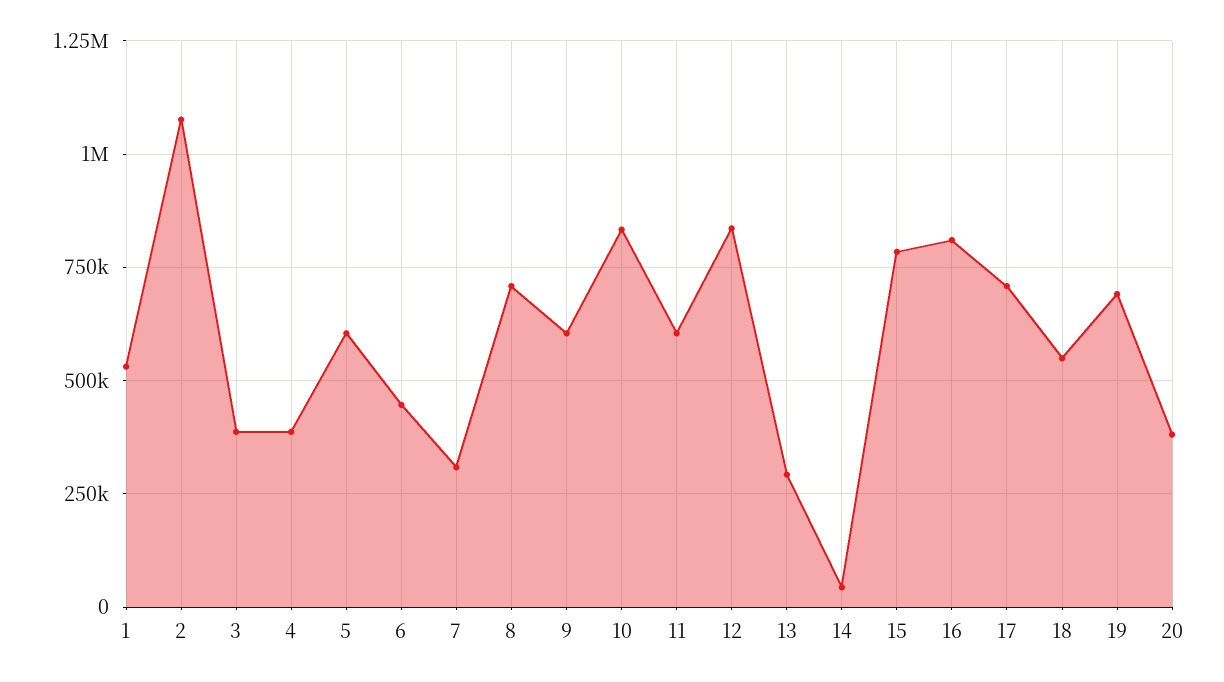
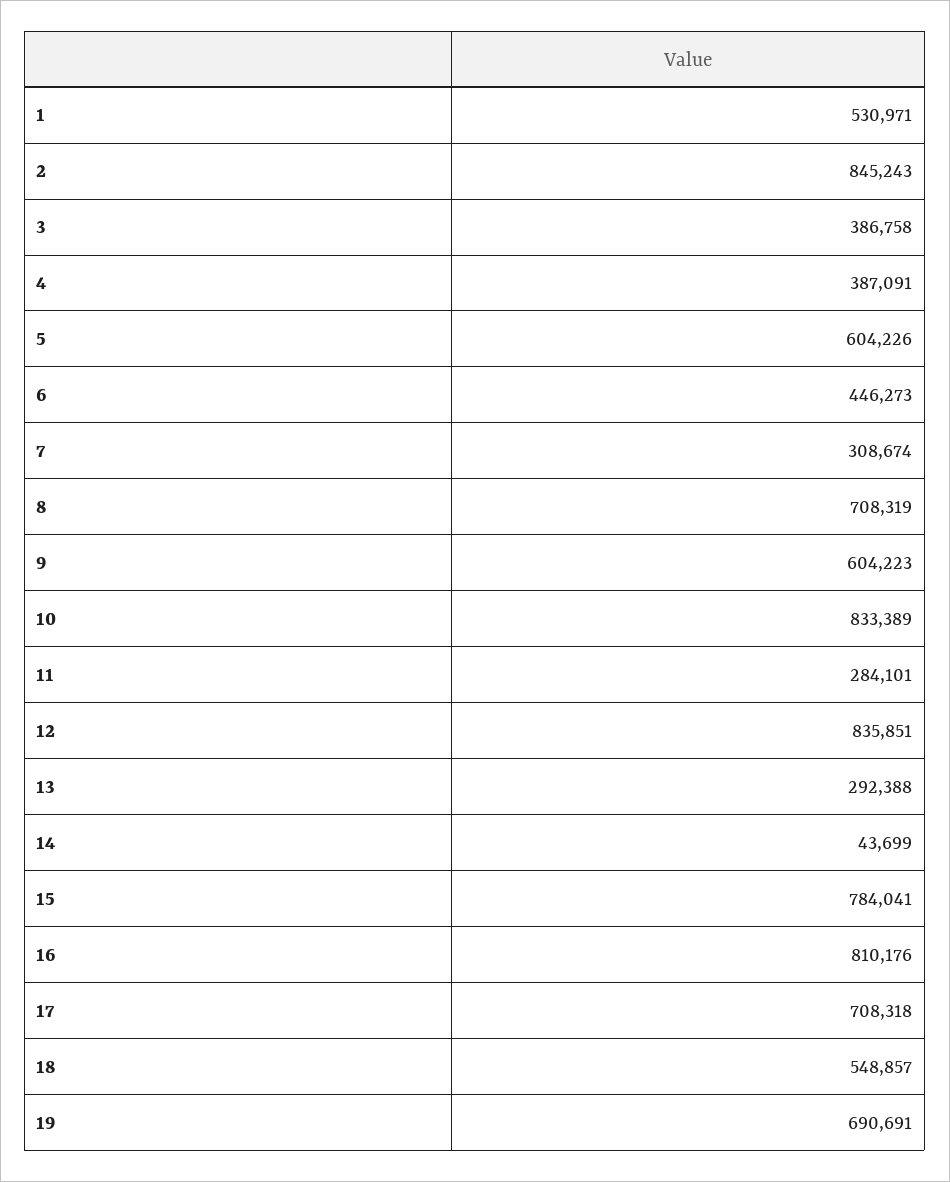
2: 1075000 -> 845243
11: 600000 -> 284101
20: 375000 -> none

